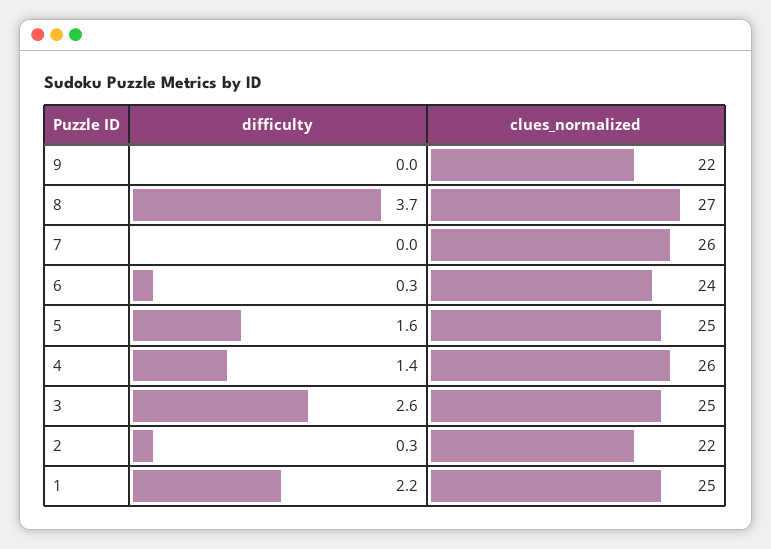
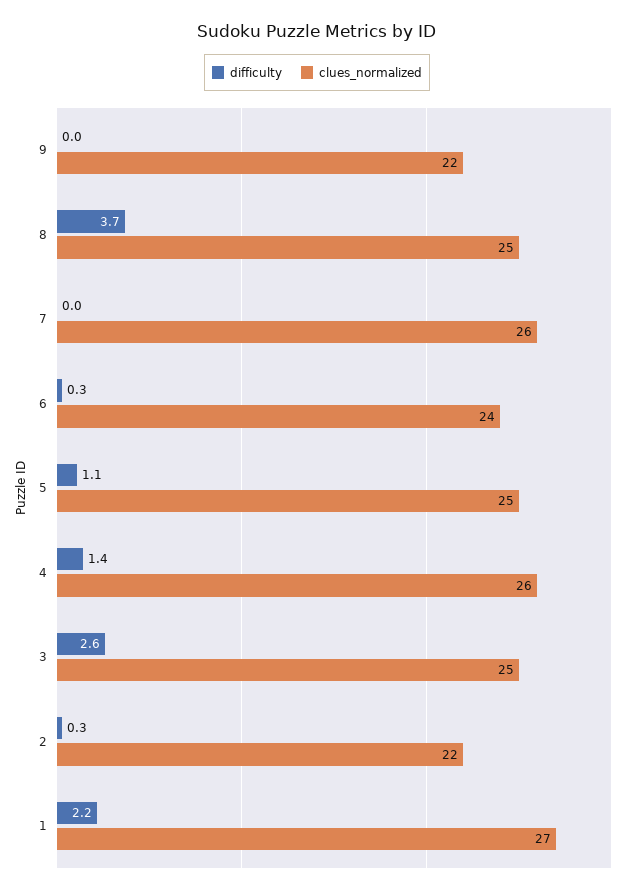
clues_normalized, 8: 27 -> 25
difficulty, 5: 1.6 -> 1.1
clues_normalized, 1: 25 -> 27

